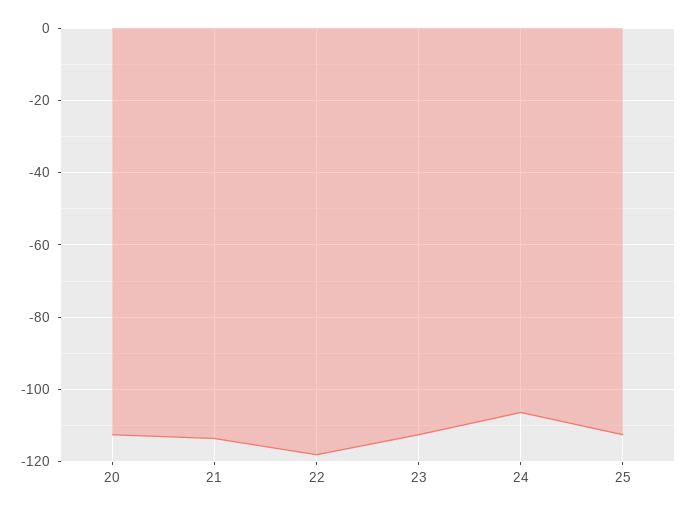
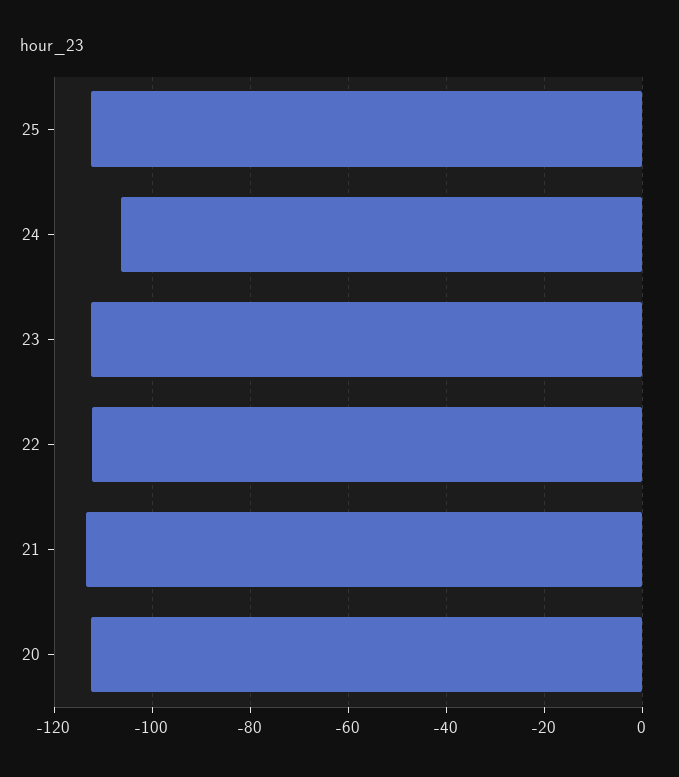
22: -118 -> -112

